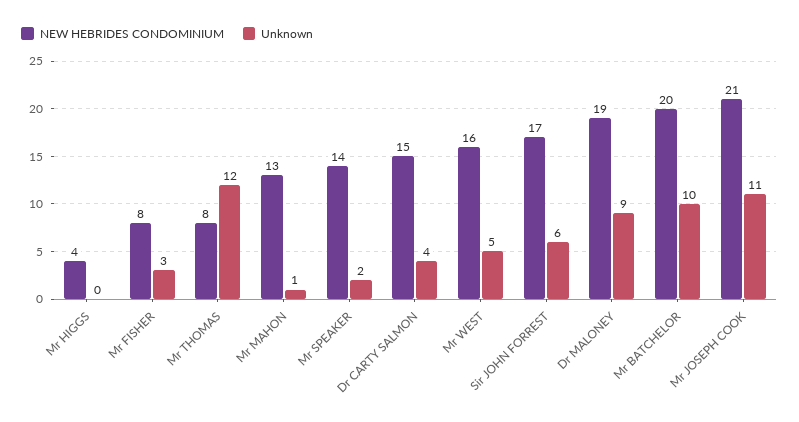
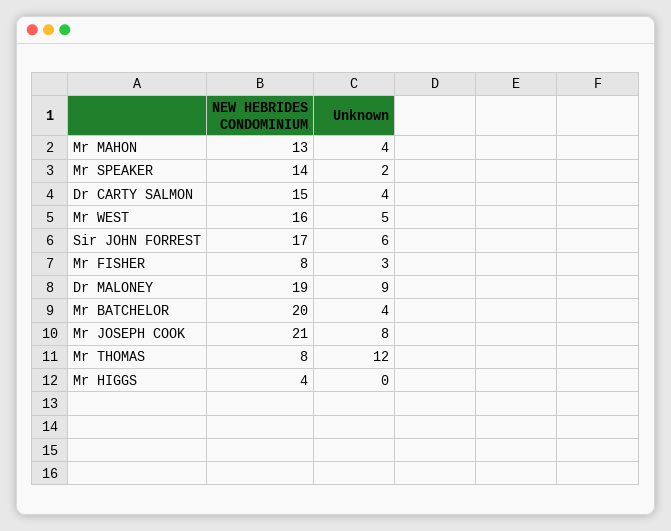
Unknown, Mr MAHON: 1 -> 4
Unknown, Mr BATCHELOR: 10 -> 4
Unknown, Mr JOSEPH COOK: 11 -> 8

